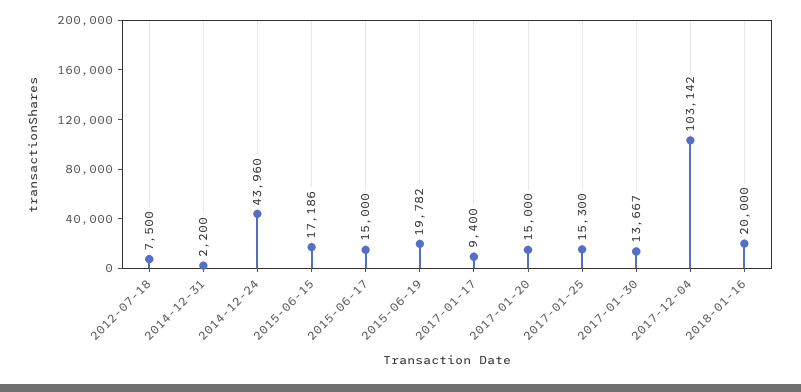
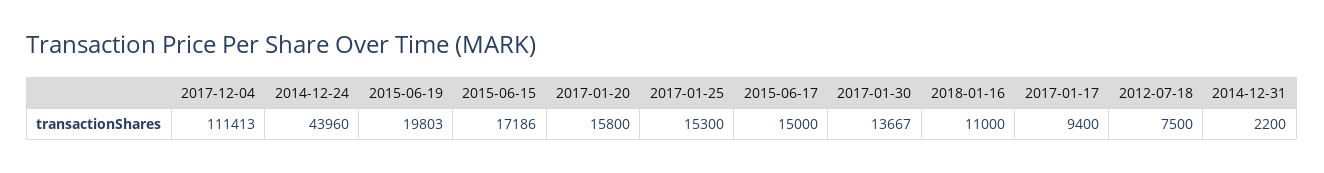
2015-06-19: 19782 -> 19803
2017-01-20: 15000 -> 15800
2017-12-04: 103142 -> 111413
2018-01-16: 20000 -> 11000

